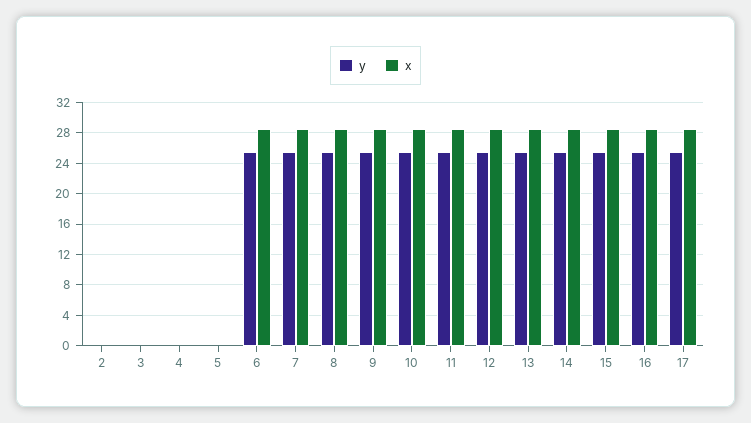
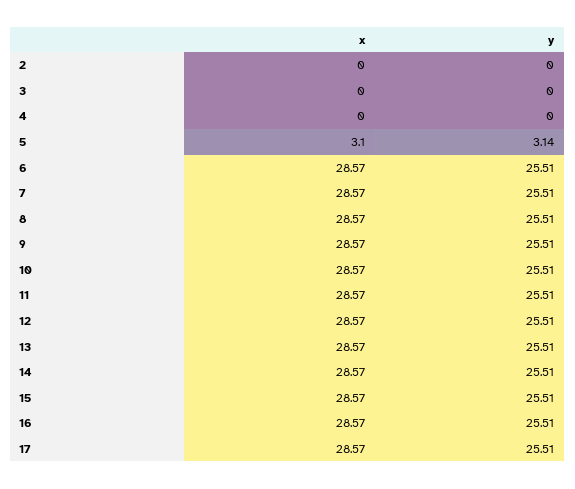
y, 5: 0 -> 3.14
x, 5: 0 -> 3.1

